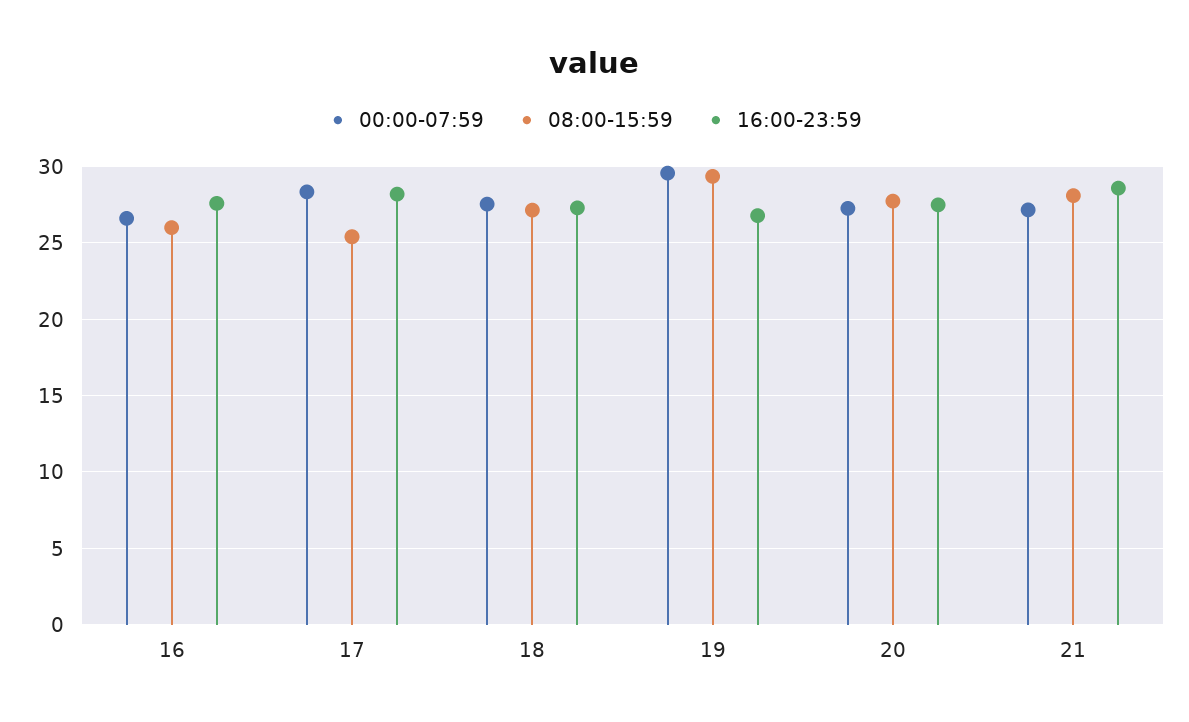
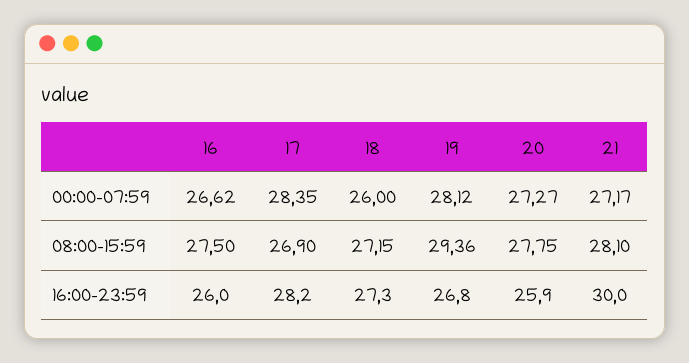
08:00-15:59, 16: 26 -> 27.5
16:00-23:59, 16: 27.5 -> 26
08:00-15:59, 17: 25.5 -> 26.9
00:00-07:59, 18: 27.5 -> 26
00:00-07:59, 19: 29.5 -> 28.12
16:00-23:59, 20: 27.5 -> 25.9
16:00-23:59, 21: 28.5 -> 30

